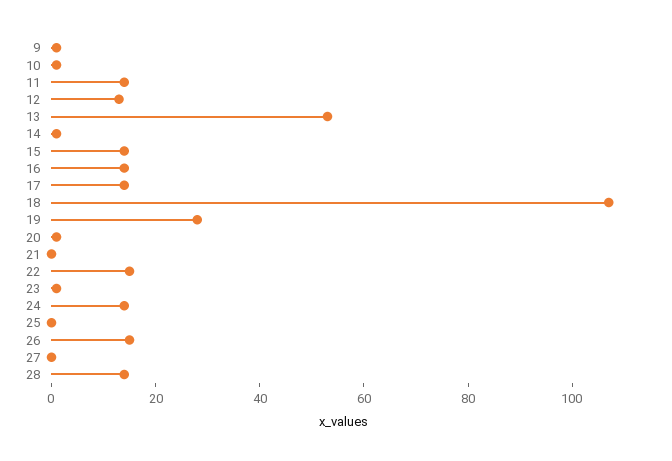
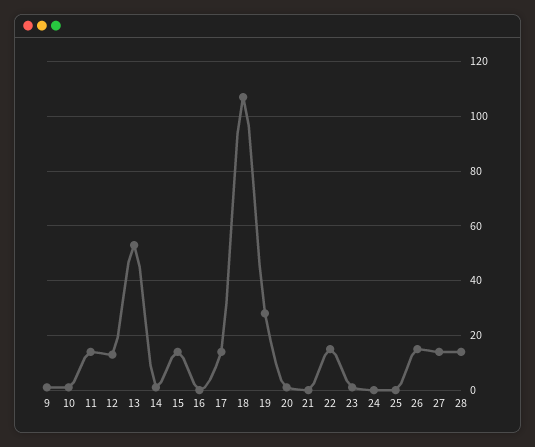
16: 15 -> 0
24: 15 -> 0
27: 0 -> 15

